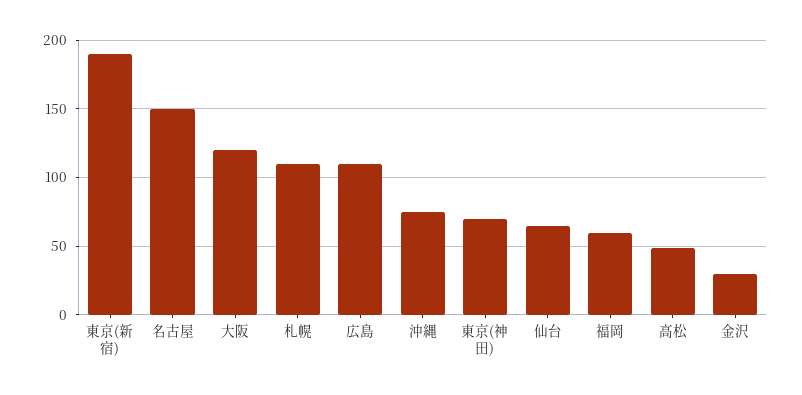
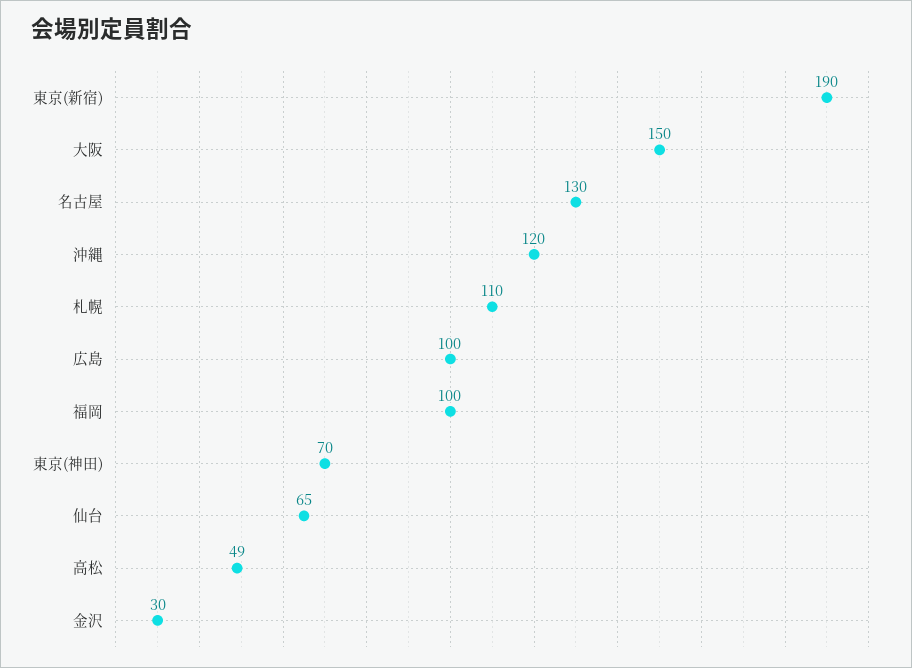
名古屋: 150 -> 130
大阪: 120 -> 150
広島: 110 -> 100
沖縄: 75 -> 120
福岡: 60 -> 100

